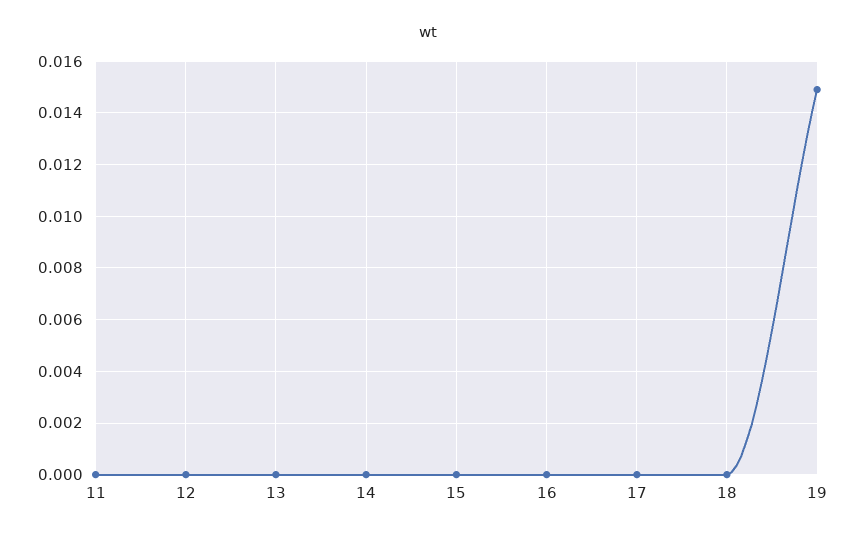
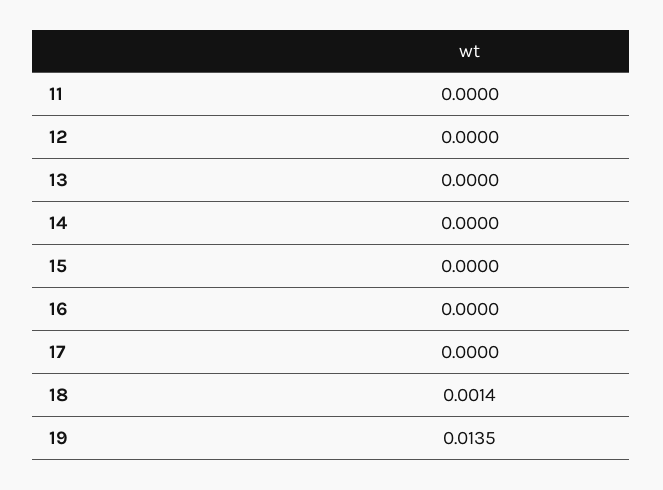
18: 0 -> 0.0014
19: 0.015 -> 0.0135

